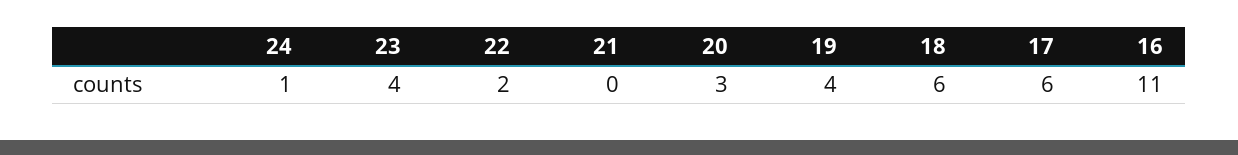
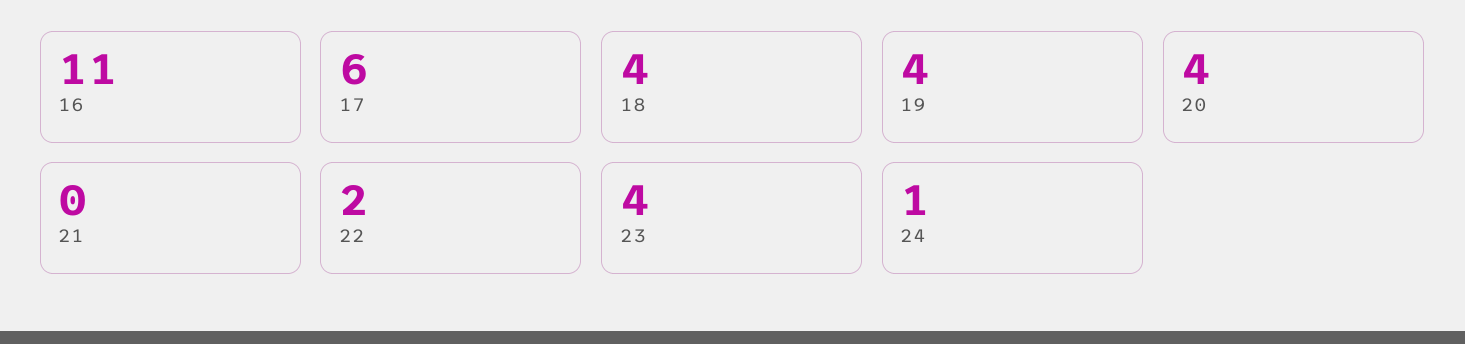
20: 3 -> 4
18: 6 -> 4

